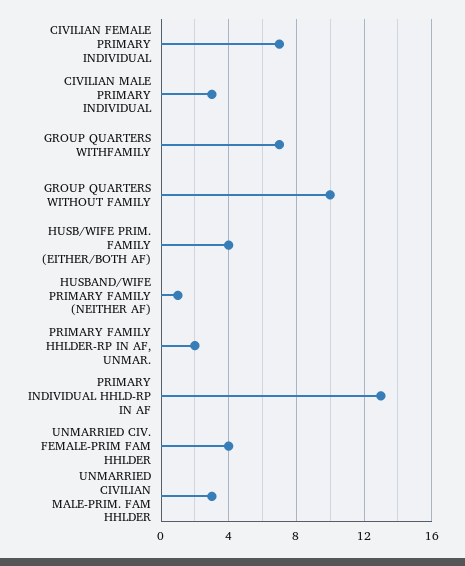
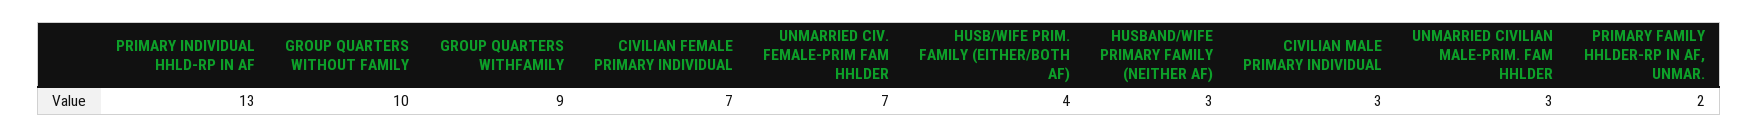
GROUP QUARTERS WITHFAMILY: 7 -> 9
HUSBAND/WIFE PRIMARY FAMILY (NEITHER AF): 1 -> 3
UNMARRIED CIV. FEMALE-PRIM FAM HHLDER: 4 -> 7

